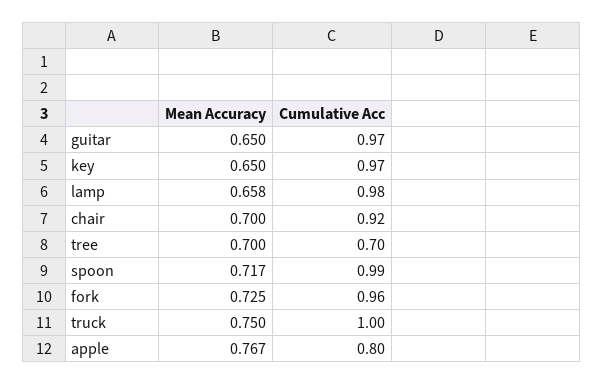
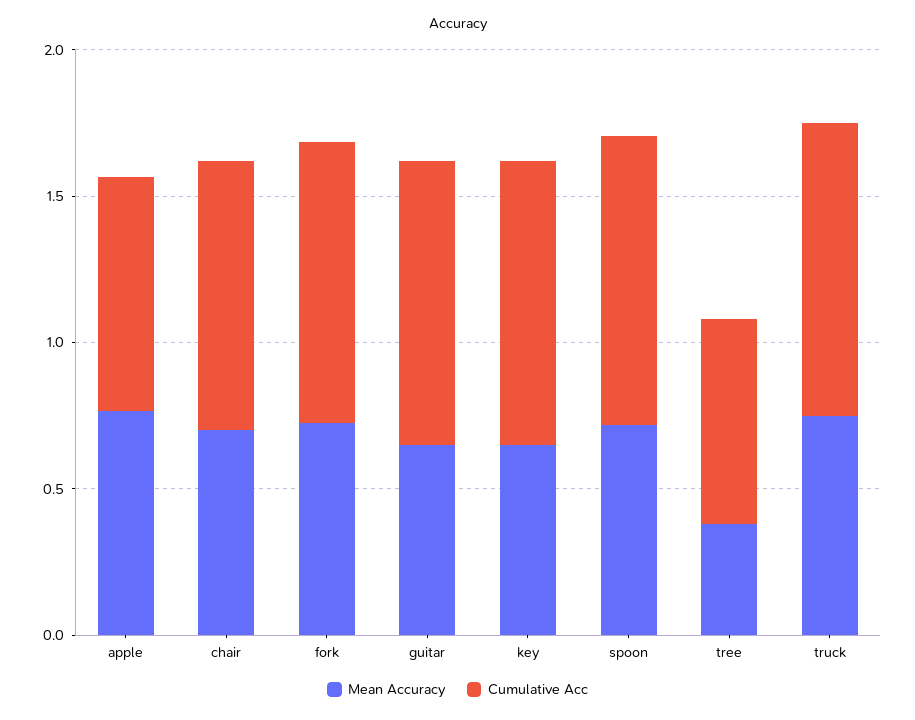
Mean Accuracy, lamp: 0.658 -> none
Cumulative Acc, lamp: 0.98 -> none
Mean Accuracy, tree: 0.7 -> 0.4

